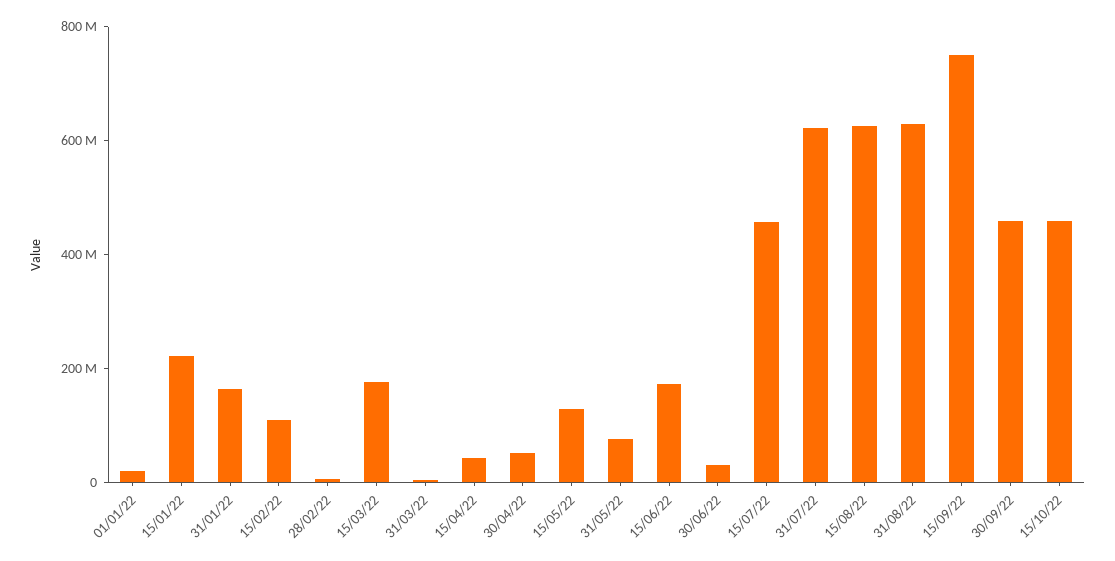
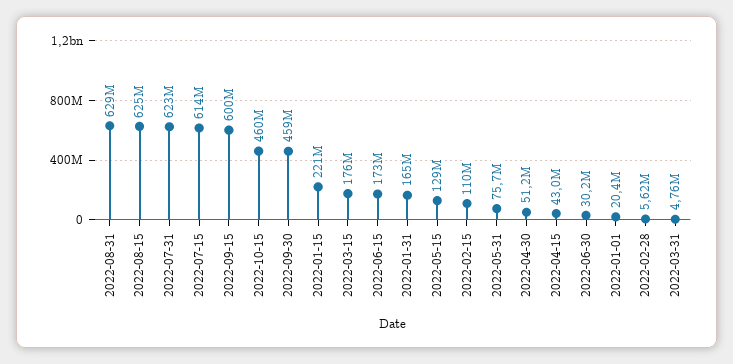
15/07/22: 450000000 -> 614000000
15/09/22: 750000000 -> 600000000

